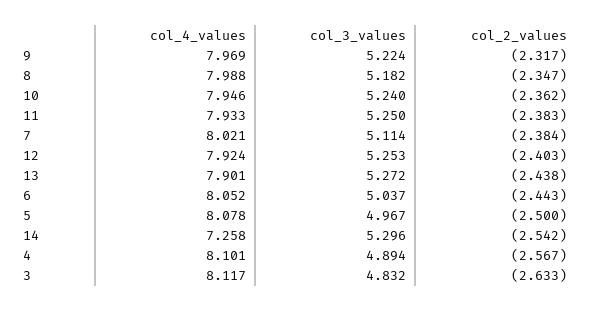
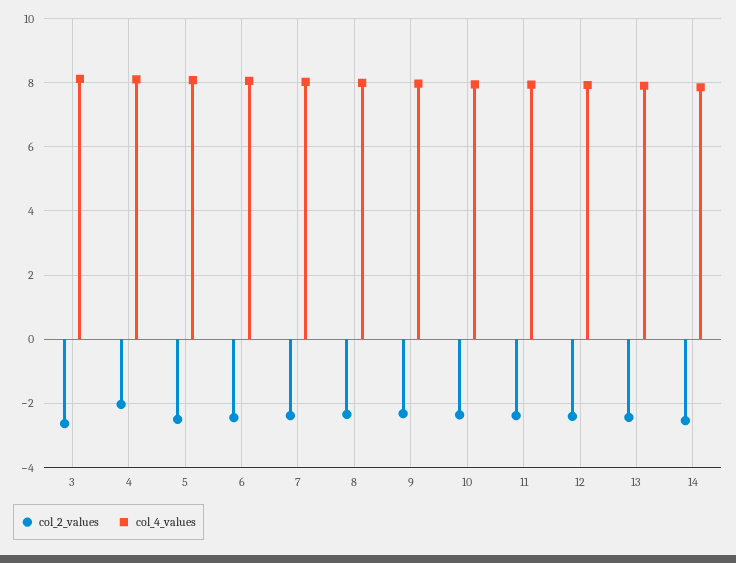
col_3_values, 9: 5.224 -> none
col_3_values, 8: 5.182 -> none
col_3_values, 10: 5.24 -> none
col_3_values, 11: 5.25 -> none
col_3_values, 7: 5.114 -> none
col_3_values, 12: 5.253 -> none
col_3_values, 13: 5.272 -> none
col_3_values, 6: 5.037 -> none
col_3_values, 5: 4.967 -> none
col_4_values, 14: 7.258 -> 7.8
col_3_values, 14: 5.296 -> none
col_3_values, 4: 4.894 -> none
col_2_values, 4: -2.567 -> -2
col_3_values, 3: 4.832 -> none

